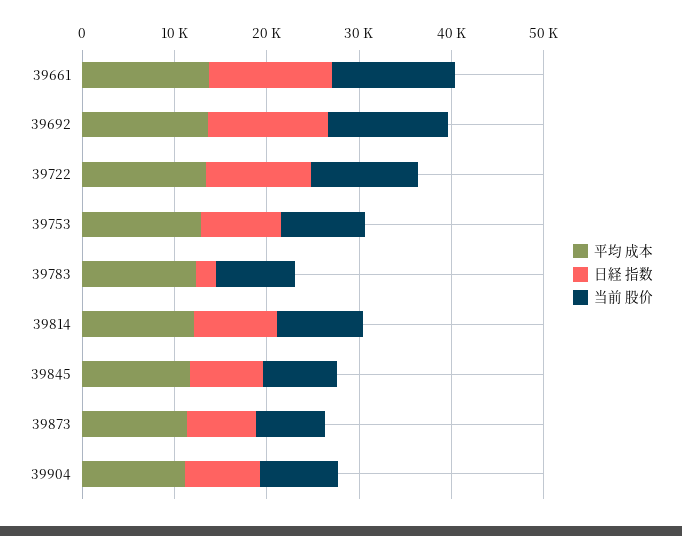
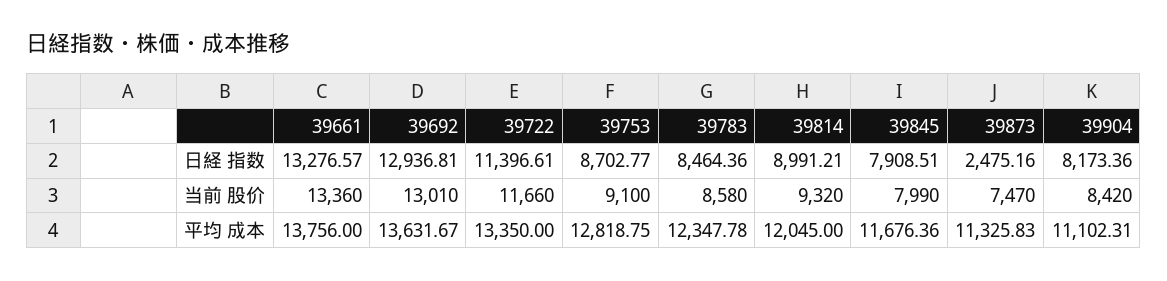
日経 指数, 39783: 2000 -> 8464.36
日経 指数, 39873: 8000 -> 2475.16

